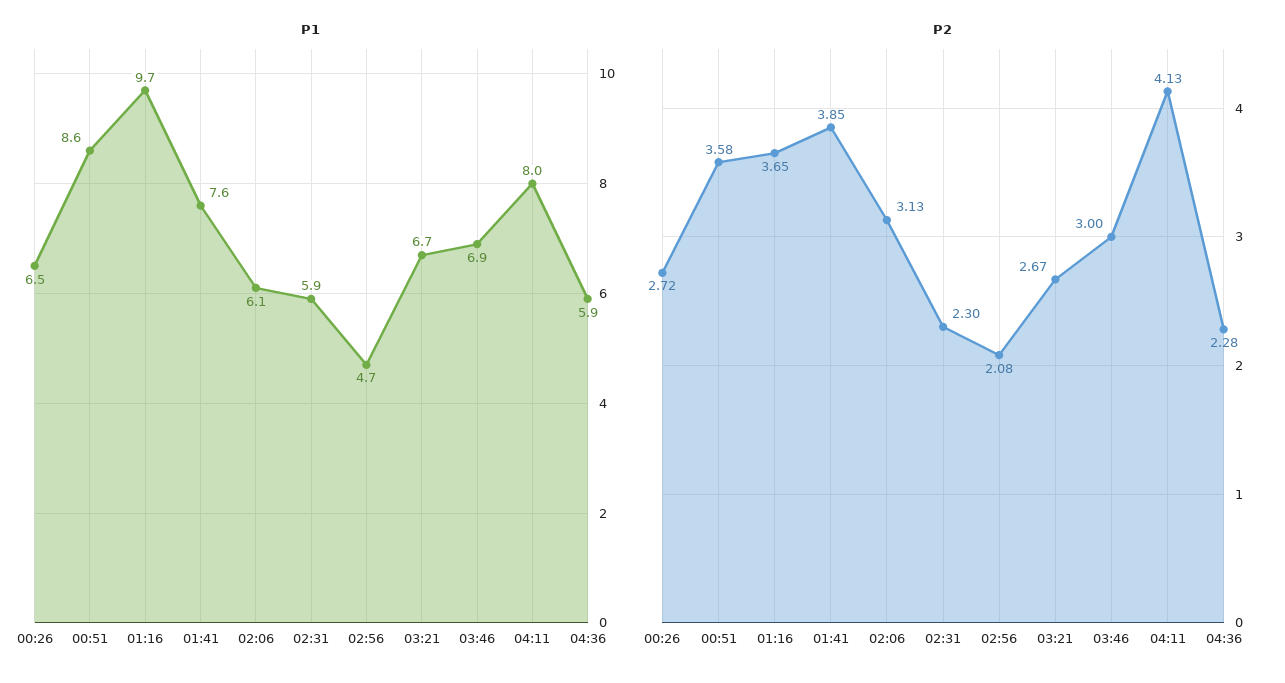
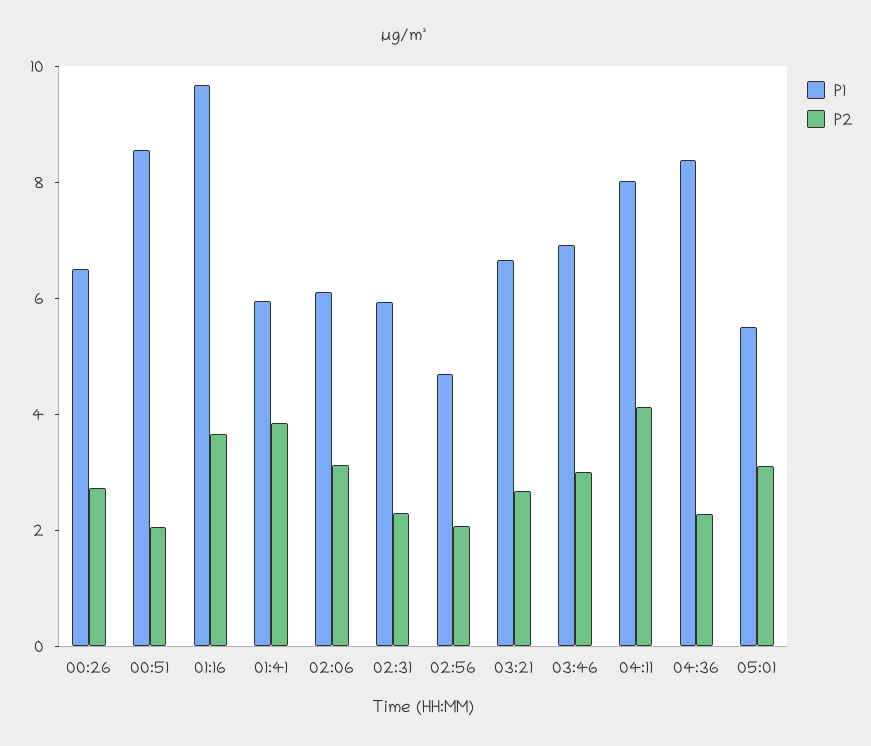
P1, 01:41: 7.6 -> 6
P1, 04:36: 5.9 -> 8.5
P2, 00:51: 3.58 -> 2
P1, 05:01: none -> 5.5
P2, 05:01: none -> 3

